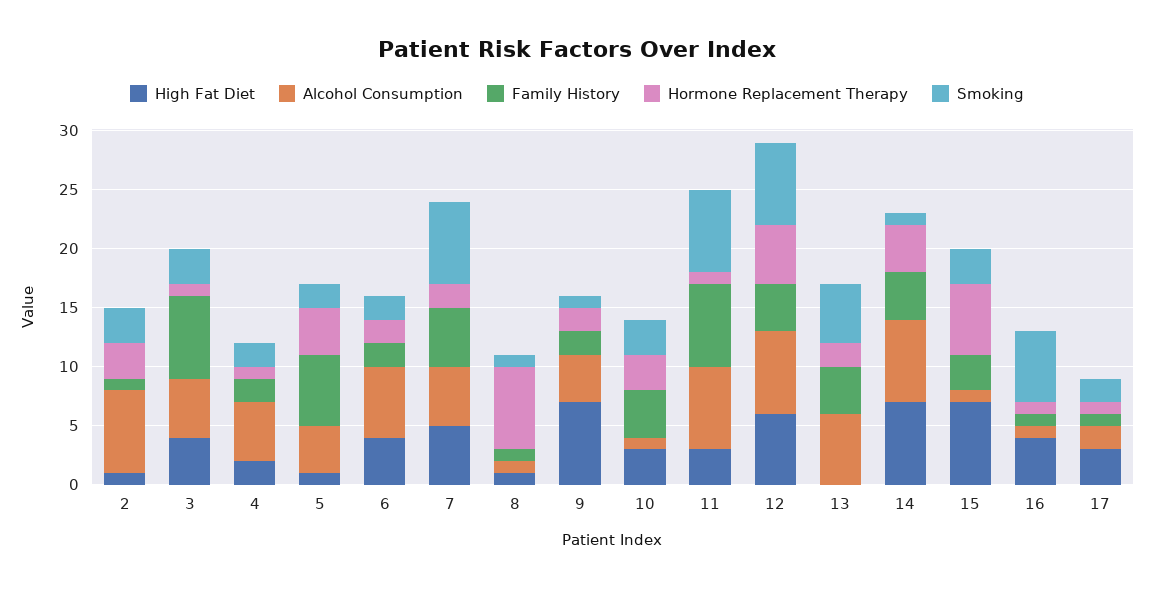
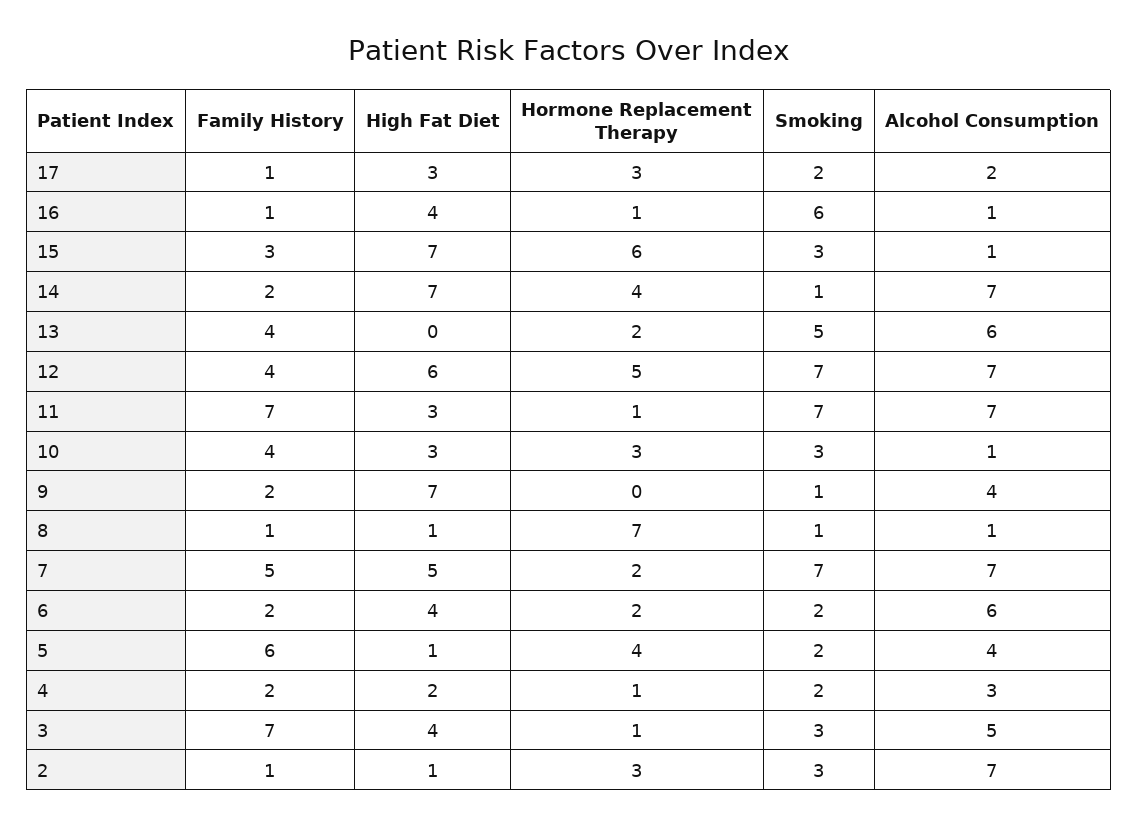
Alcohol Consumption, 4: 5 -> 3
Alcohol Consumption, 7: 5 -> 7
Hormone Replacement Therapy, 9: 2 -> 0
Family History, 14: 4 -> 2
Hormone Replacement Therapy, 17: 1 -> 3

